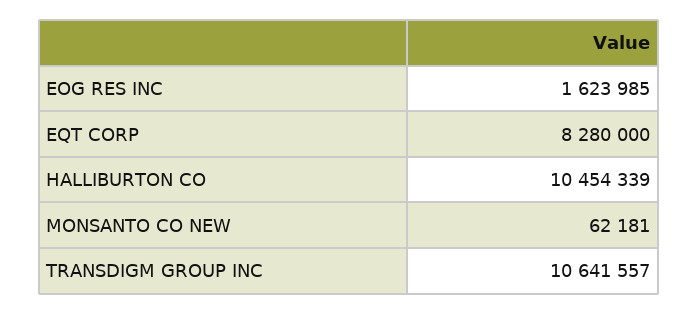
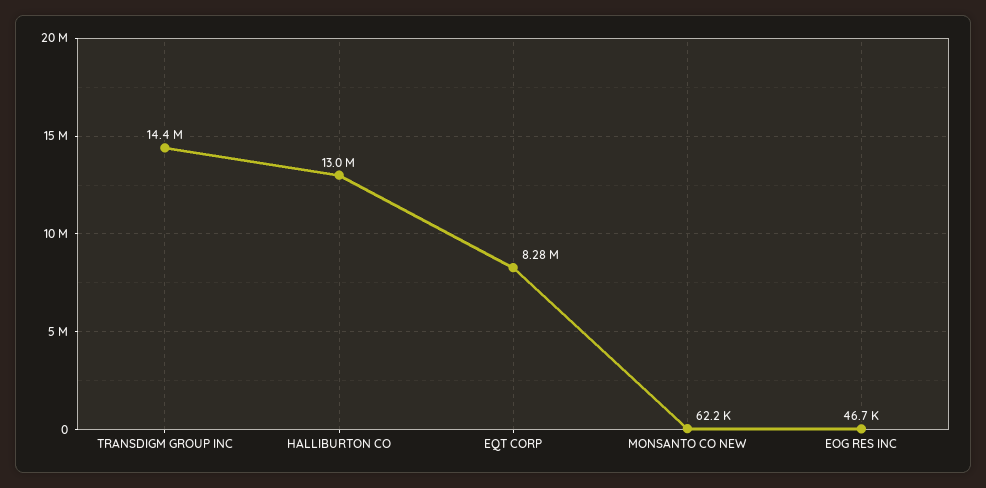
EOG RES INC: 1623985 -> 46700
HALLIBURTON CO: 10454339 -> 13000000
TRANSDIGM GROUP INC: 10641557 -> 14400000

